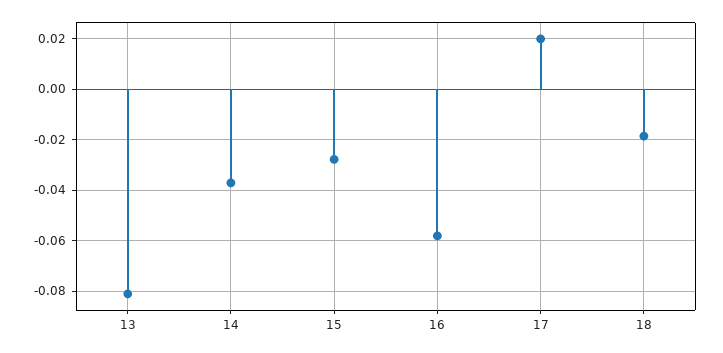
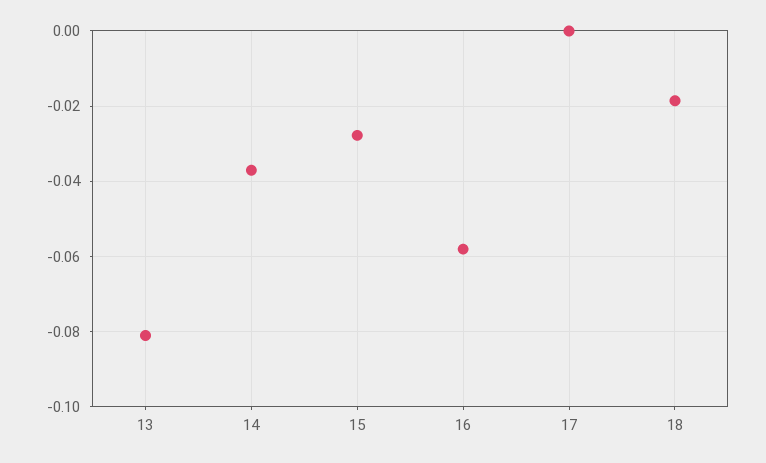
17: 0.02 -> 0

